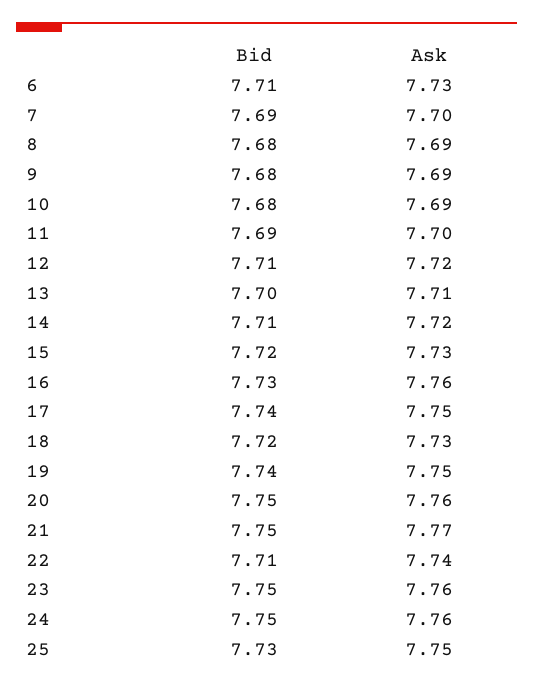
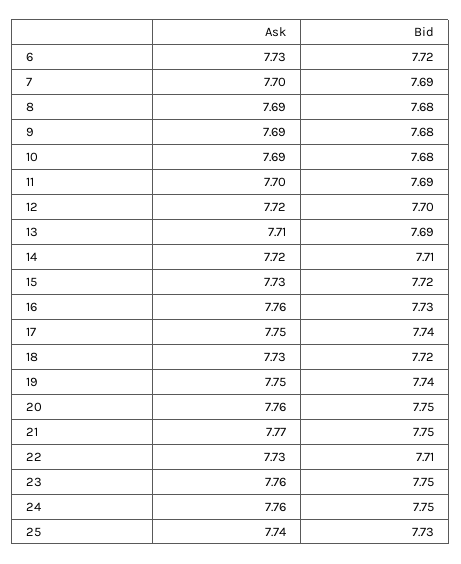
Bid, 6: 7.71 -> 7.72
Bid, 12: 7.71 -> 7.7
Bid, 13: 7.7 -> 7.69
Ask, 22: 7.74 -> 7.73
Ask, 25: 7.75 -> 7.74

